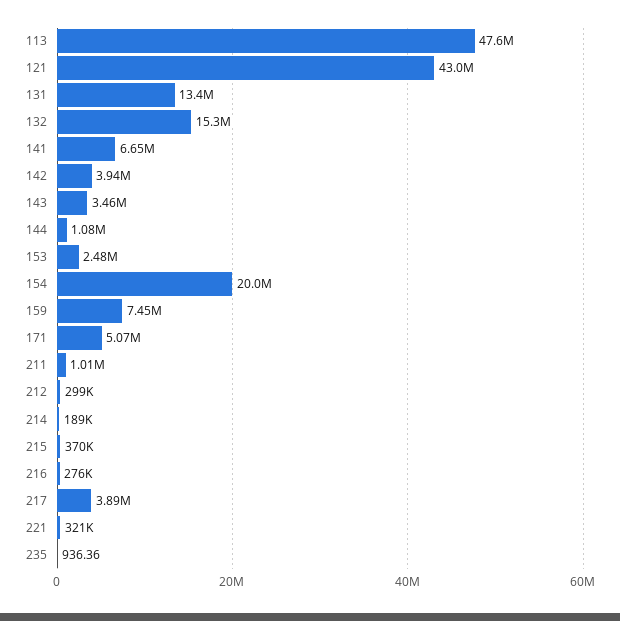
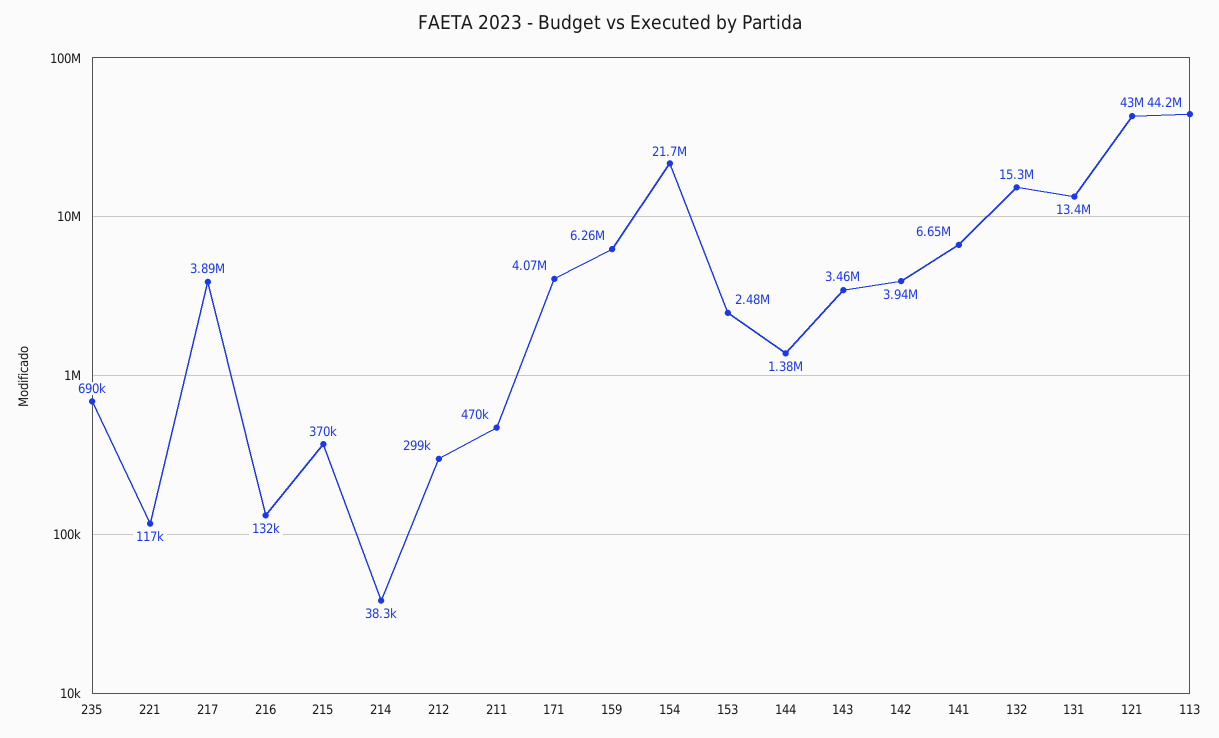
113: 47600000 -> 44200000
144: 1080000 -> 1380000
154: 20000000 -> 21700000
159: 7450000 -> 6260000
171: 5070000 -> 4070000
211: 1010000 -> 470000
214: 189000 -> 38300
216: 276000 -> 132000
221: 321000 -> 117000
235: 936.36 -> 690000

